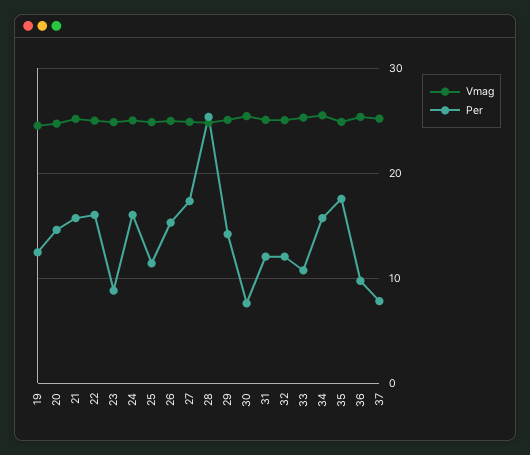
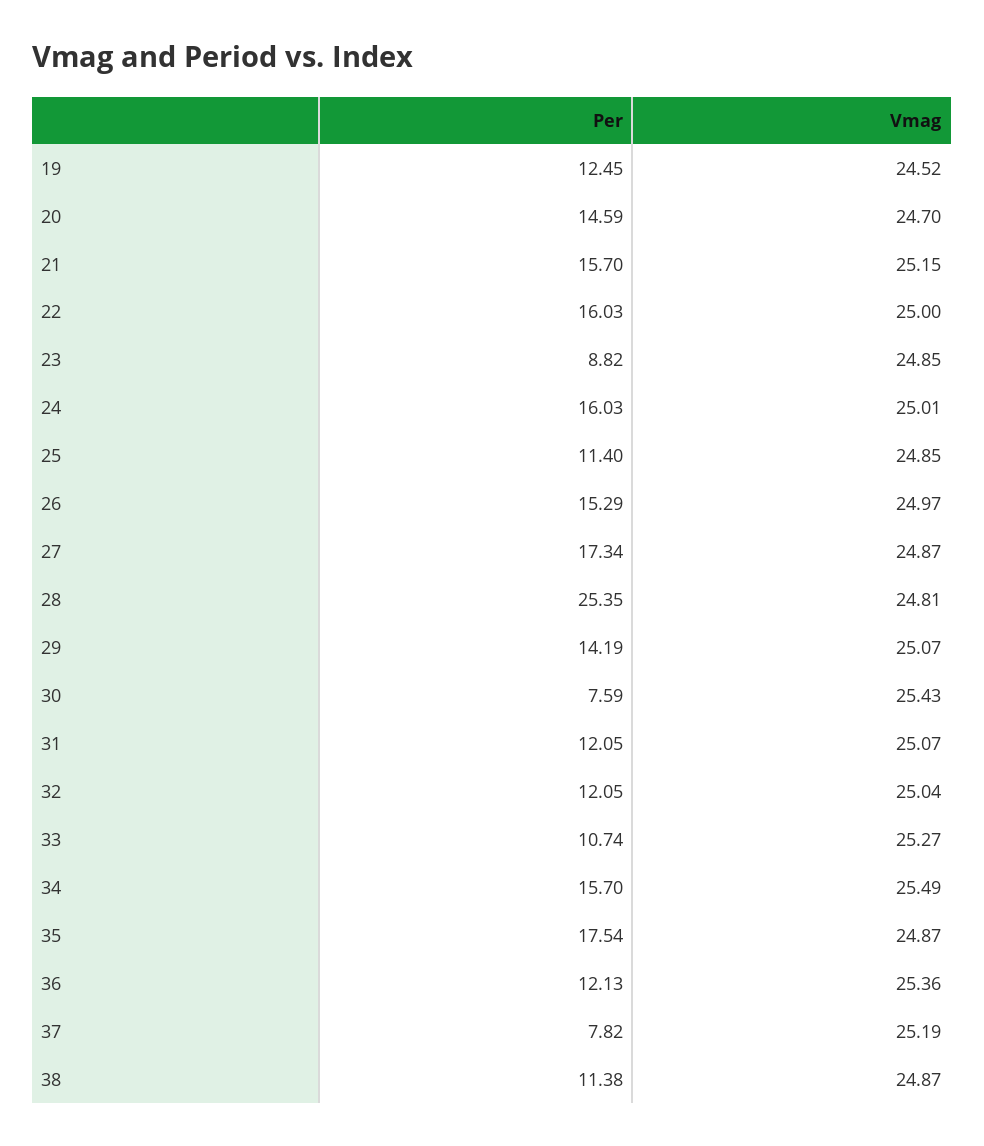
Per, 36: 10 -> 12.13
Per, 38: none -> 11.38
Vmag, 38: none -> 24.87

